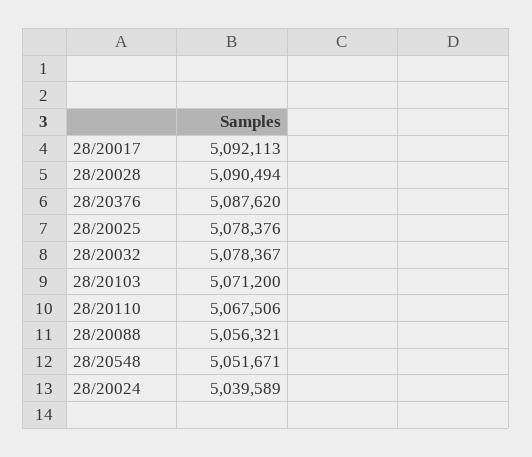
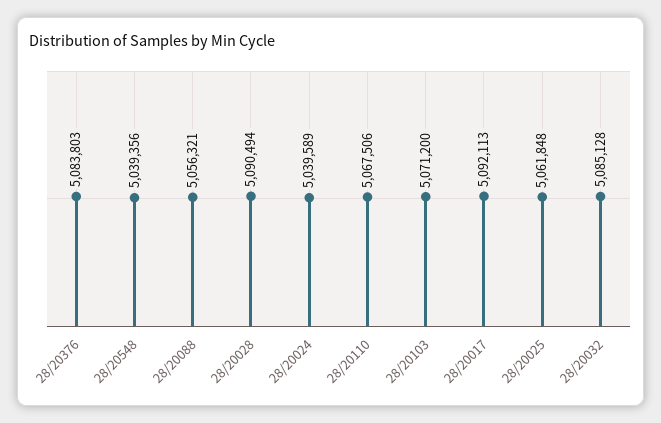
28/20376: 5087620 -> 5083803
28/20025: 5078376 -> 5061848
28/20032: 5078367 -> 5085128
28/20548: 5051671 -> 5039356

